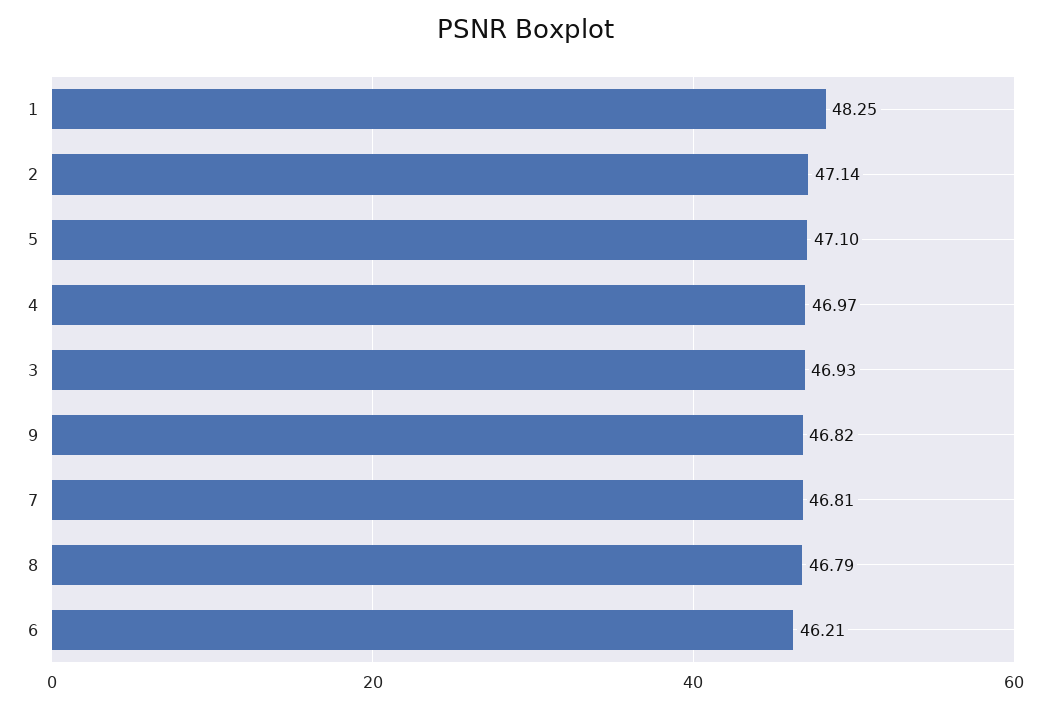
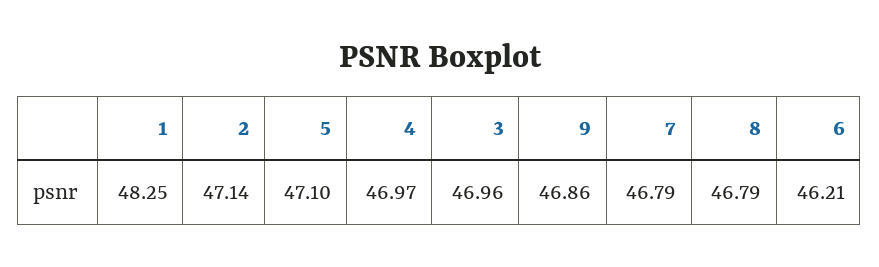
3: 46.93 -> 46.96
9: 46.82 -> 46.86
7: 46.81 -> 46.79

